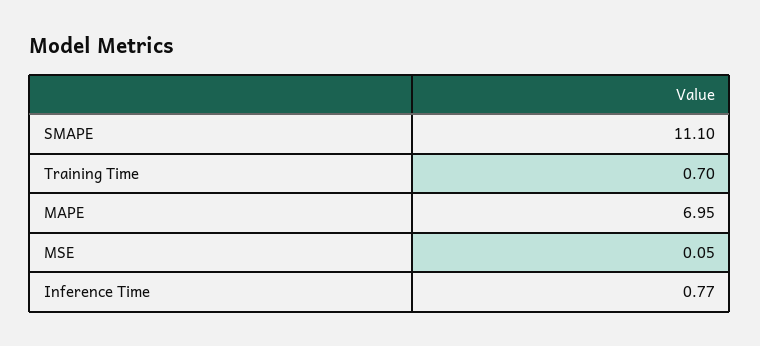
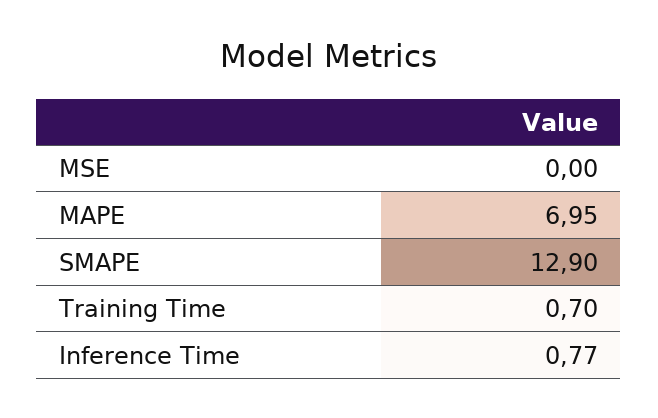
SMAPE: 11.1 -> 12.9
MSE: 0.05 -> 0

